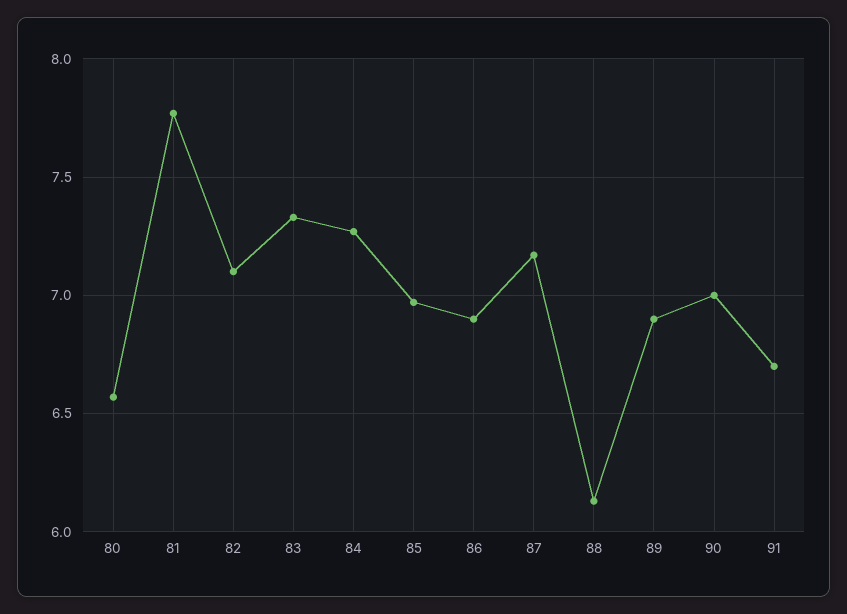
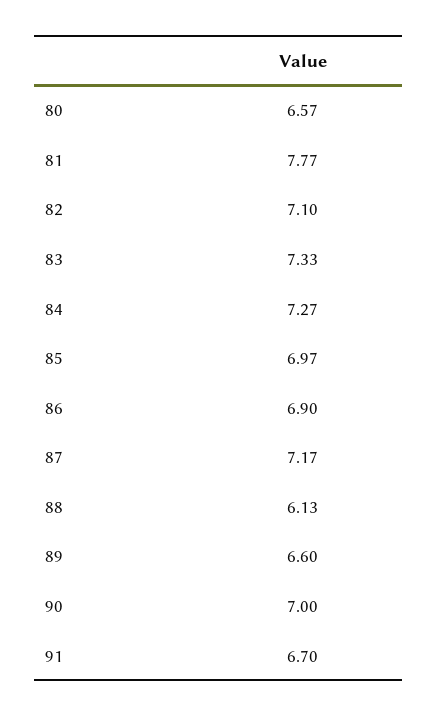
89: 6.9 -> 6.6

